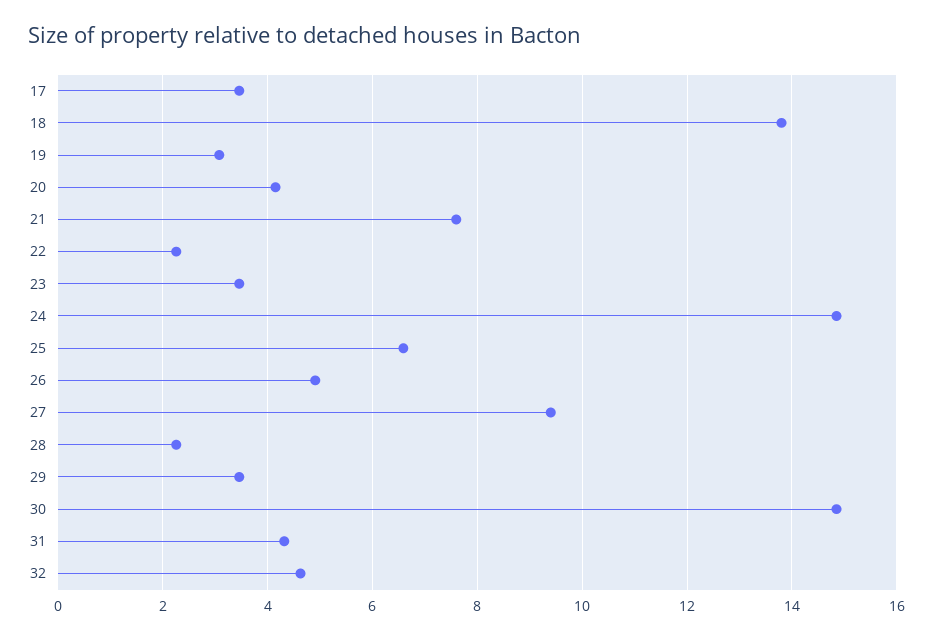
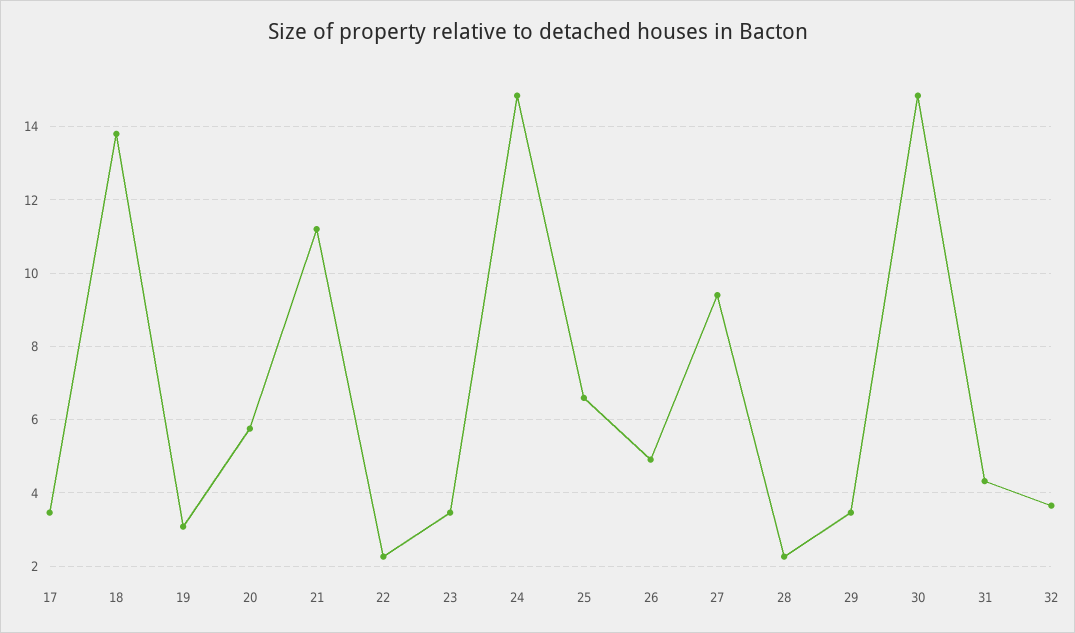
20: 4.2 -> 5.8
21: 7.6 -> 11.2
32: 4.6 -> 3.6

